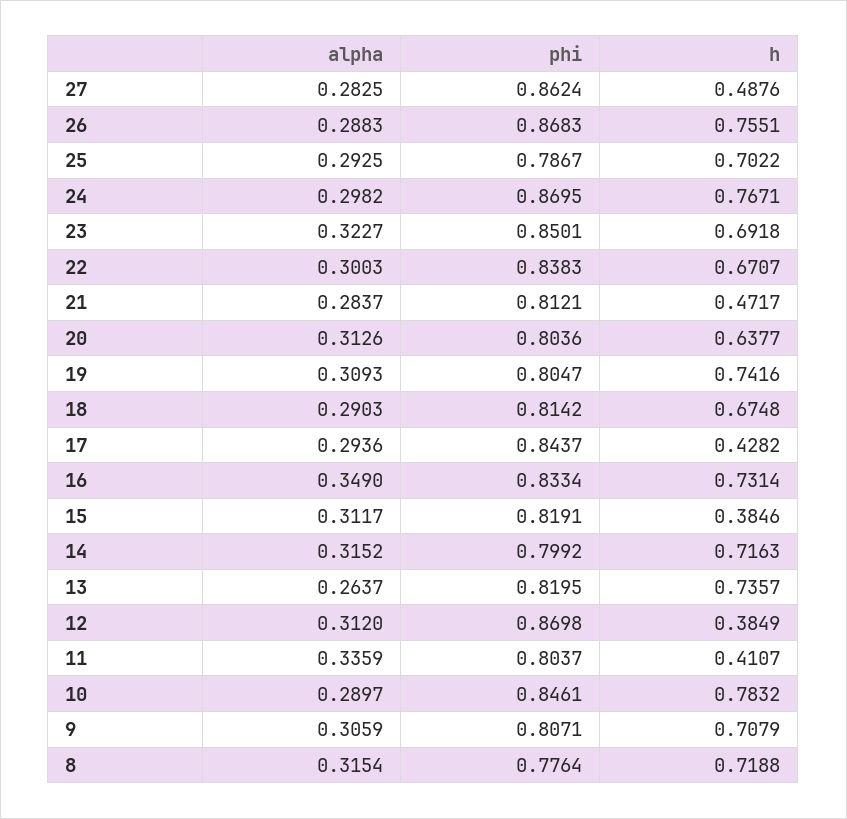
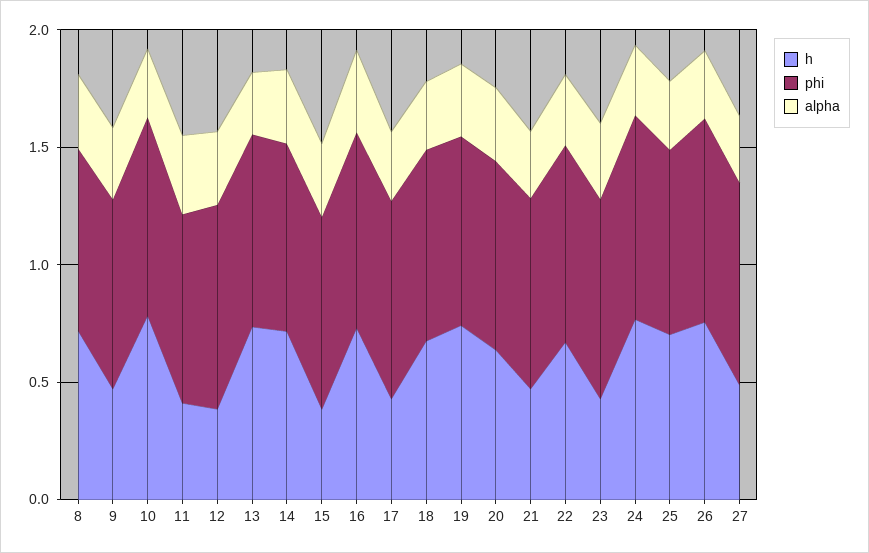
h, 23: 0.6918 -> 0.4
h, 9: 0.7079 -> 0.5

